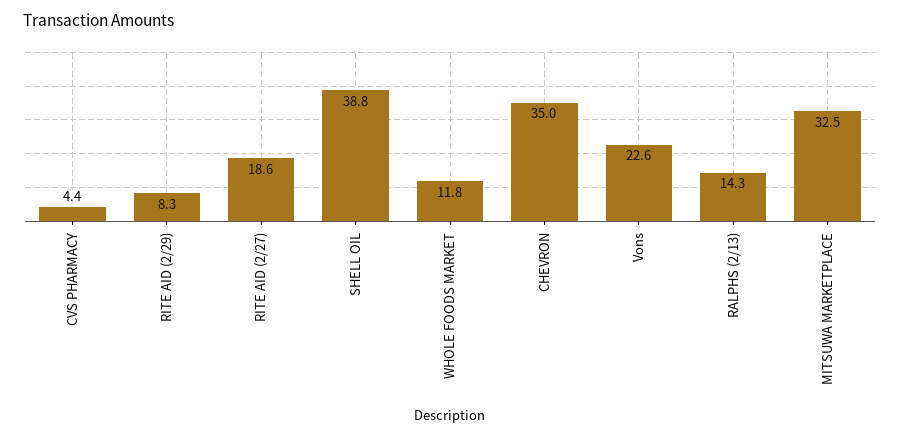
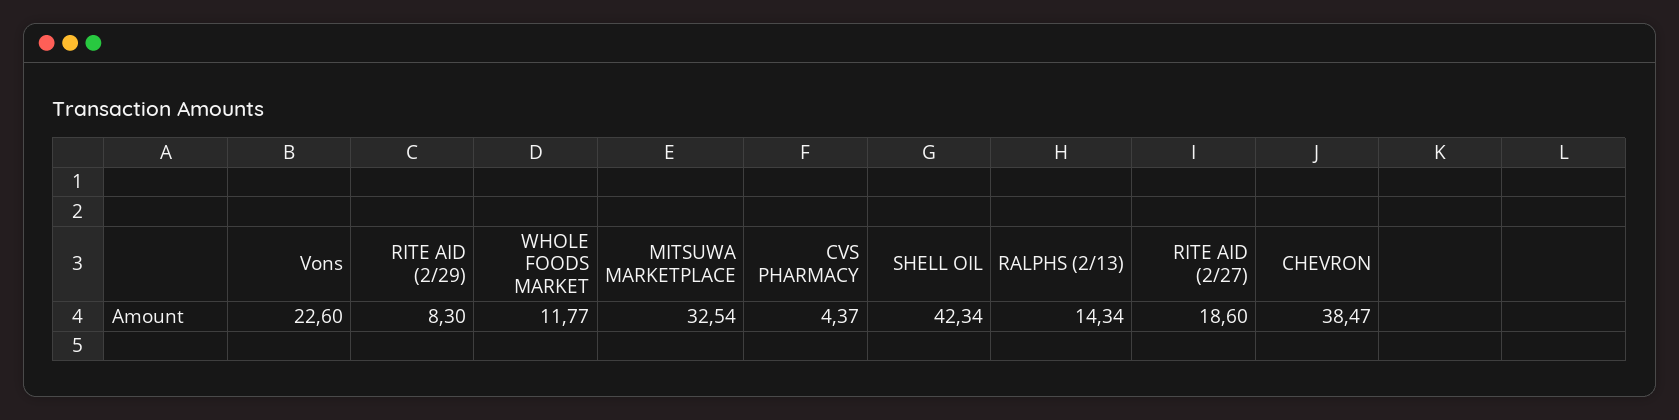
SHELL OIL: 38.8 -> 42.34
CHEVRON: 35 -> 38.47

